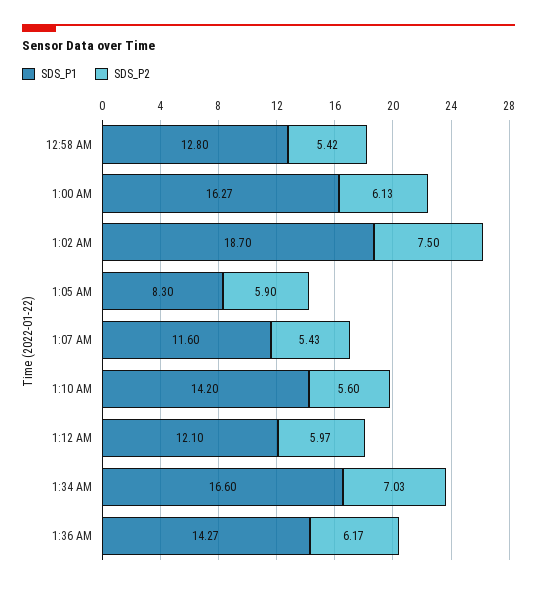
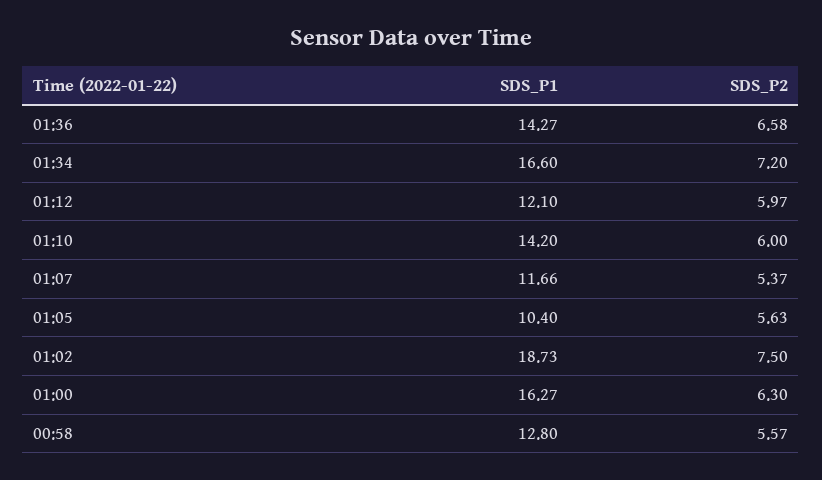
SDS_P2, 12:58 AM: 5.42 -> 5.57
SDS_P2, 1:00 AM: 6.13 -> 6.3
SDS_P1, 1:02 AM: 18.7 -> 18.73
SDS_P1, 1:05 AM: 8.3 -> 10.4
SDS_P2, 1:05 AM: 5.9 -> 5.63
SDS_P1, 1:07 AM: 11.6 -> 11.66
SDS_P2, 1:07 AM: 5.43 -> 5.37
SDS_P2, 1:10 AM: 5.6 -> 6
SDS_P2, 1:34 AM: 7.03 -> 7.2
SDS_P2, 1:36 AM: 6.17 -> 6.58

